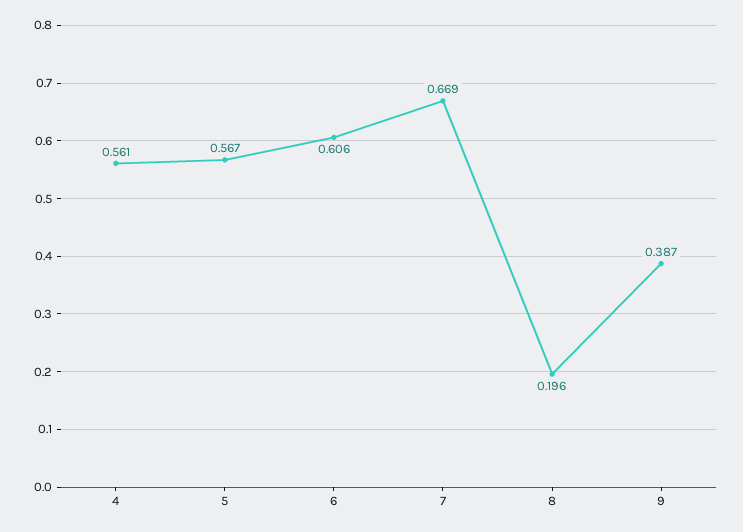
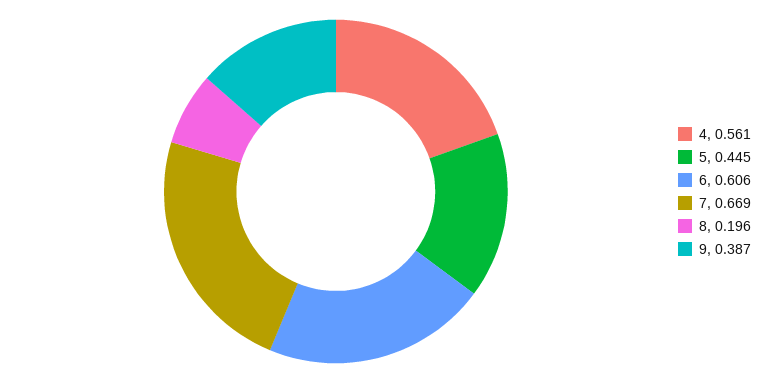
5: 0.567 -> 0.445

